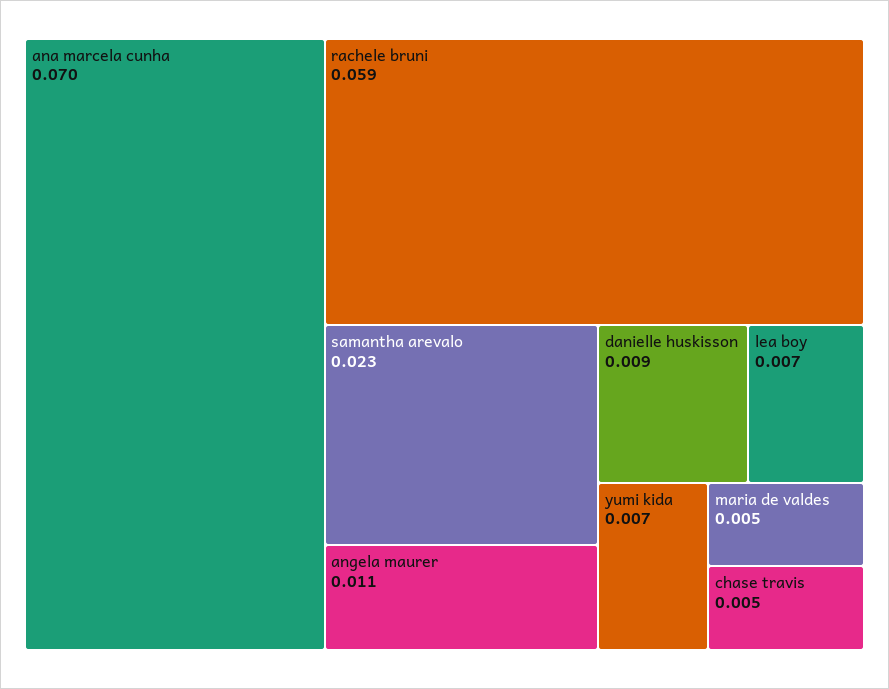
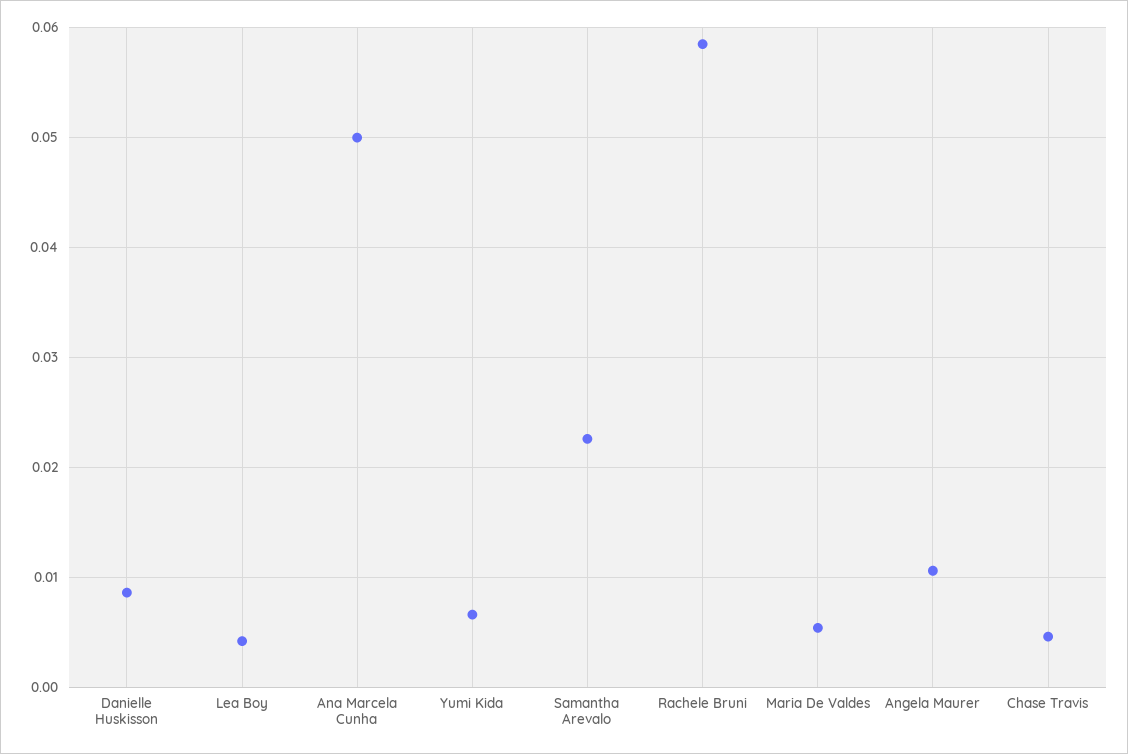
ana marcela cunha: 0.07 -> 0.05
lea boy: 0.007 -> 0.004

